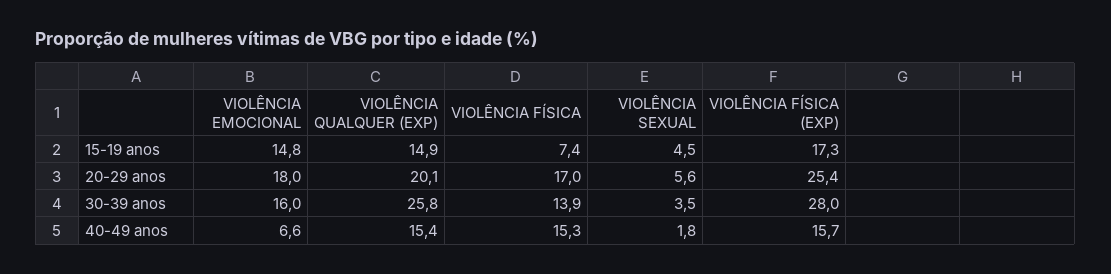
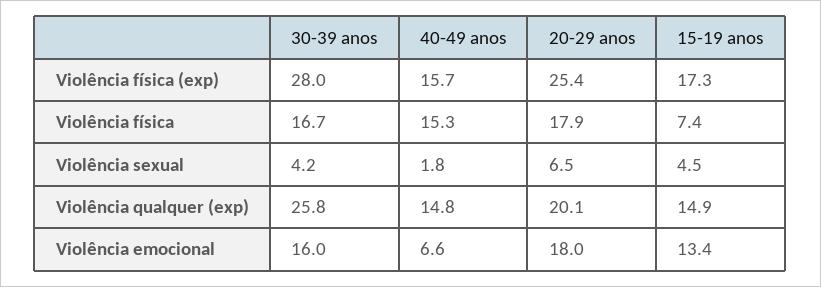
VIOLÊNCIA EMOCIONAL, 15-19 anos: 14.8 -> 13.4
VIOLÊNCIA FÍSICA, 20-29 anos: 17 -> 17.9
VIOLÊNCIA SEXUAL, 20-29 anos: 5.6 -> 6.5
VIOLÊNCIA FÍSICA, 30-39 anos: 13.9 -> 16.7
VIOLÊNCIA SEXUAL, 30-39 anos: 3.5 -> 4.2
VIOLÊNCIA QUALQUER (EXP), 40-49 anos: 15.4 -> 14.8

